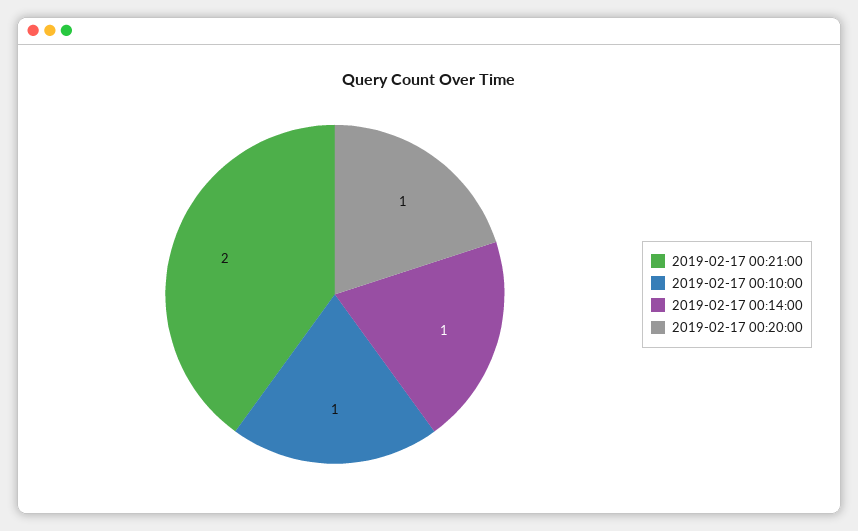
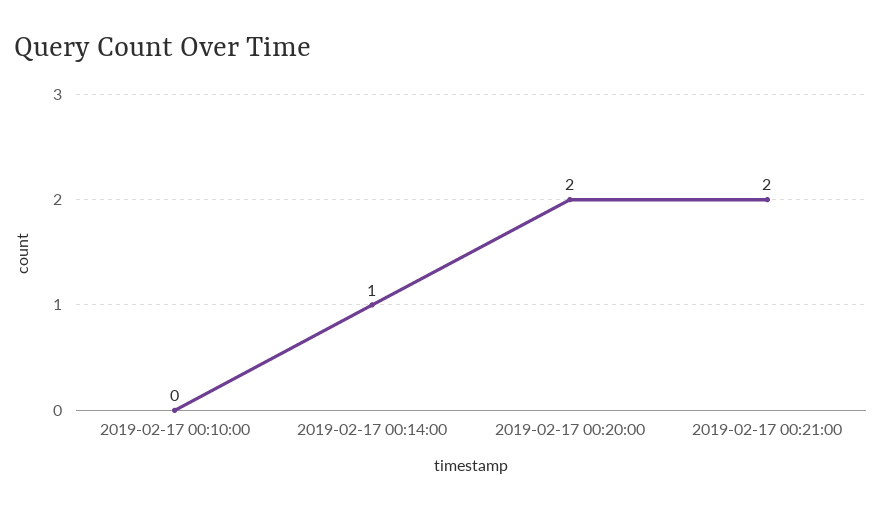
2019-02-17 00:10:00: 1 -> 0
2019-02-17 00:20:00: 1 -> 2

